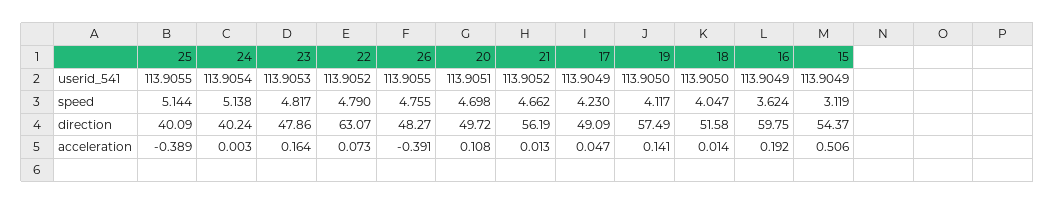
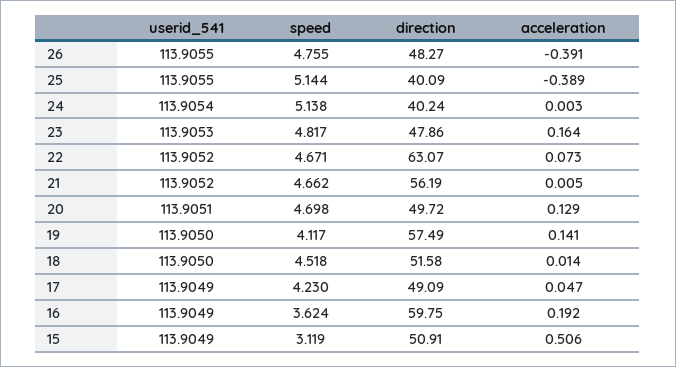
22, speed: 4.79 -> 4.671
18, speed: 4.047 -> 4.518
15, direction: 54.37 -> 50.91
20, acceleration: 0.108 -> 0.129
21, acceleration: 0.013 -> 0.005

